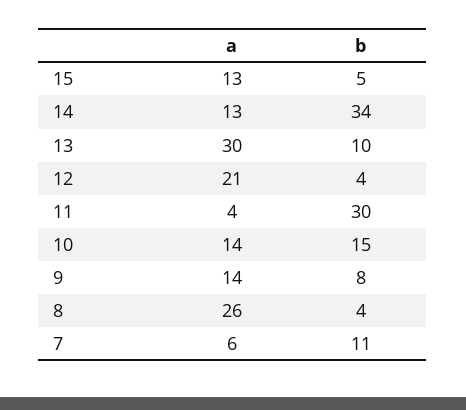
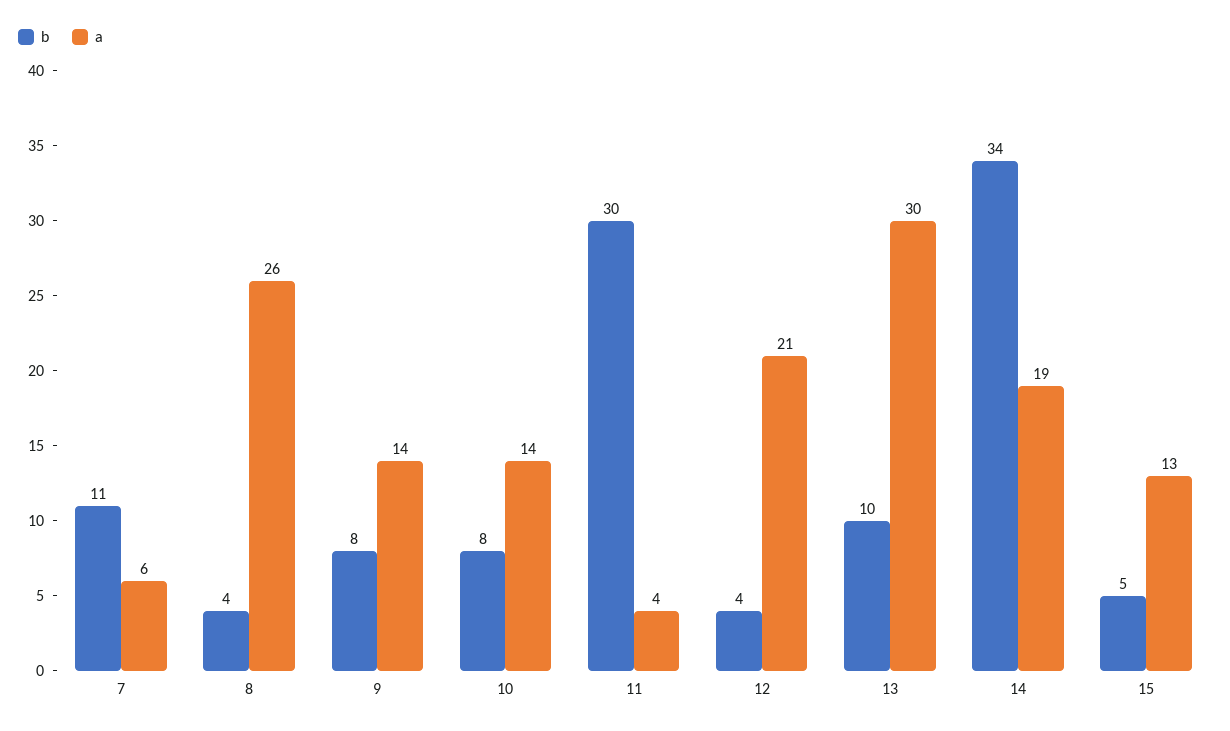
a, 14: 13 -> 19
b, 10: 15 -> 8

